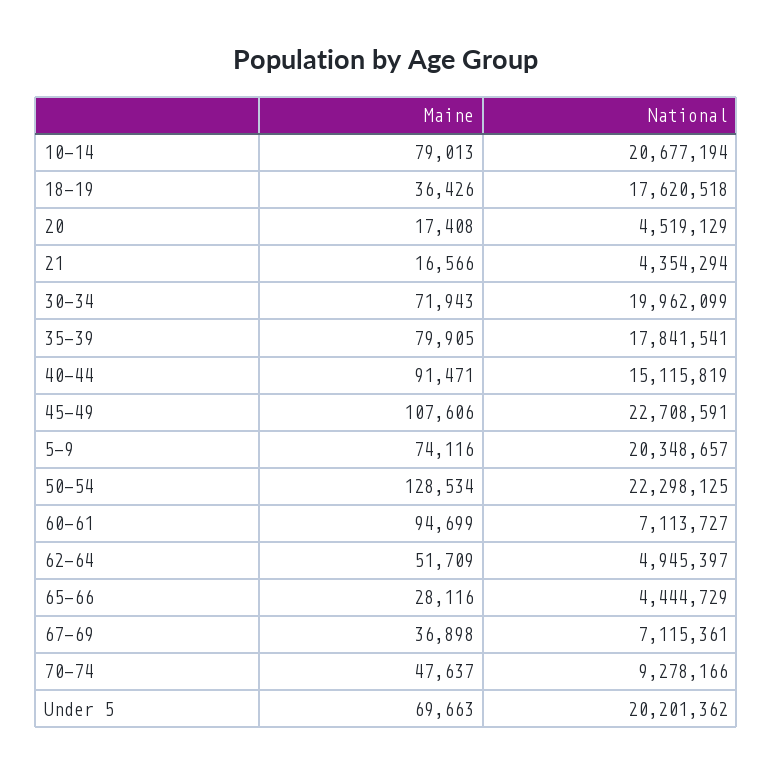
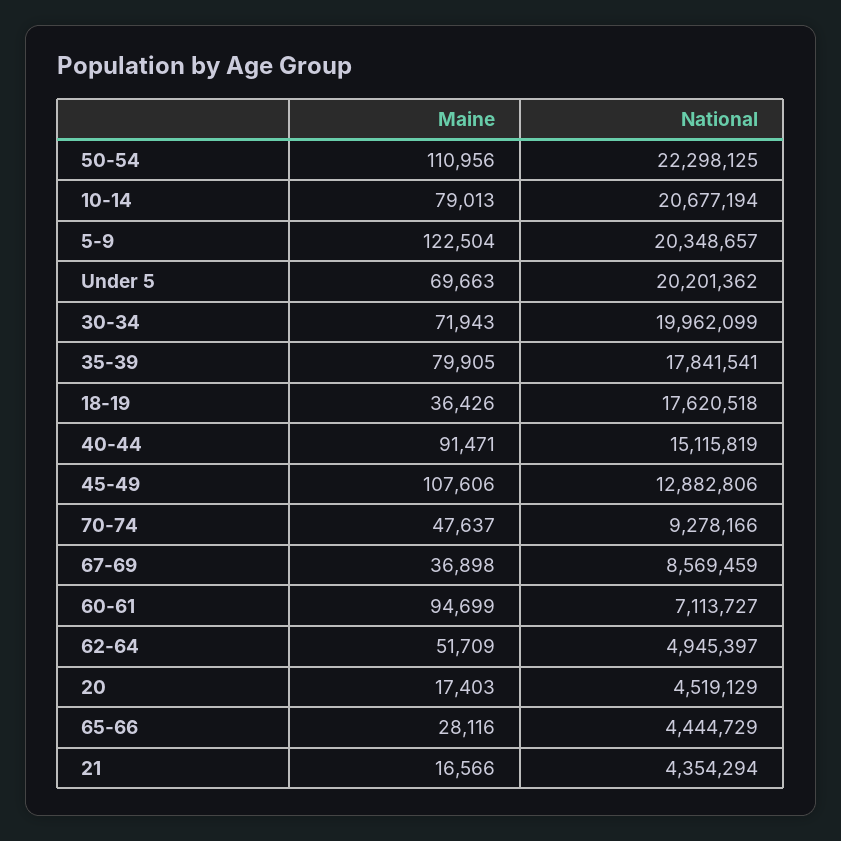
Maine, 20: 17408 -> 17403
National, 45-49: 22708591 -> 12882806
Maine, 5-9: 74116 -> 122504
Maine, 50-54: 128534 -> 110956
National, 67-69: 7115361 -> 8569459

